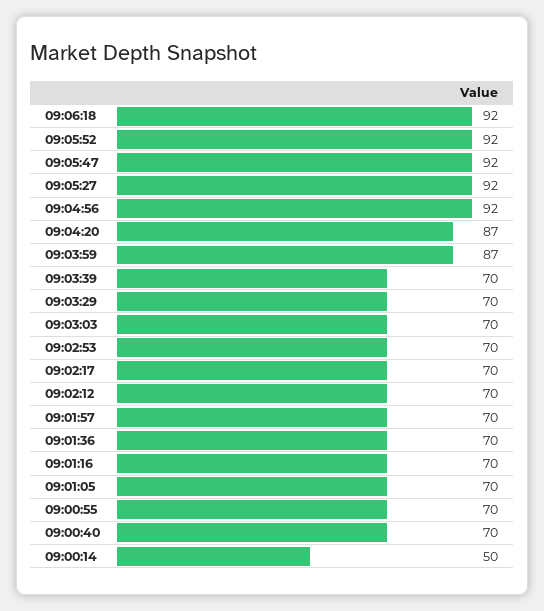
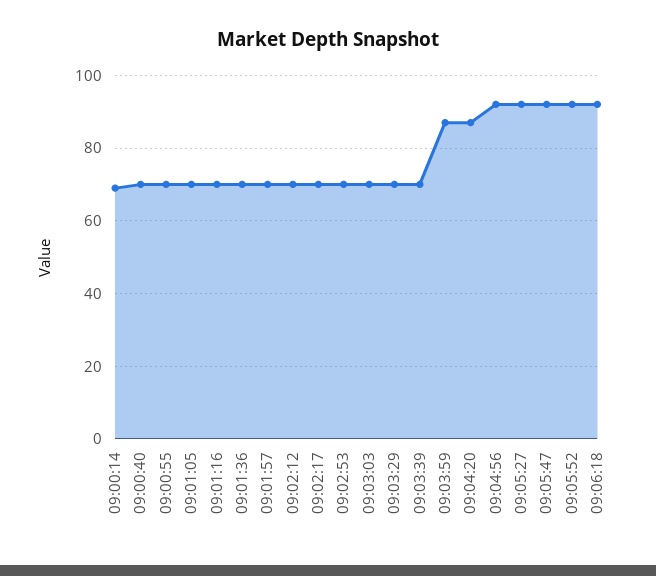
09:00:14: 50 -> 70

